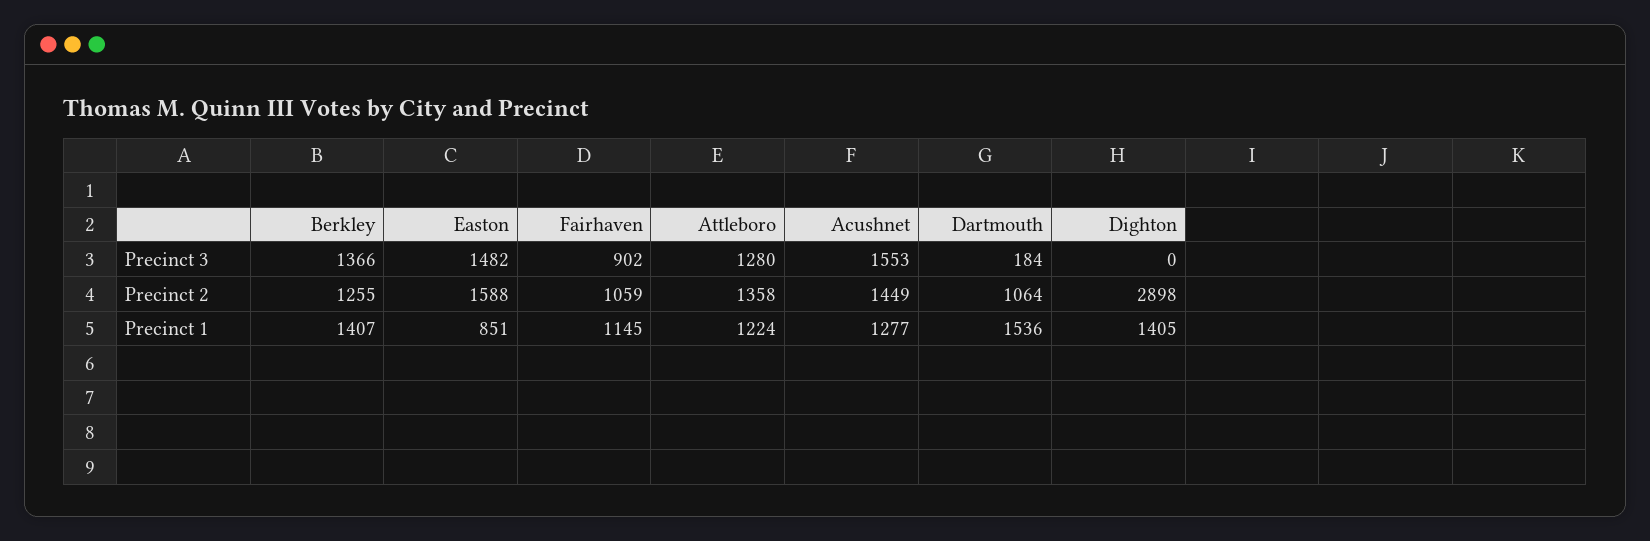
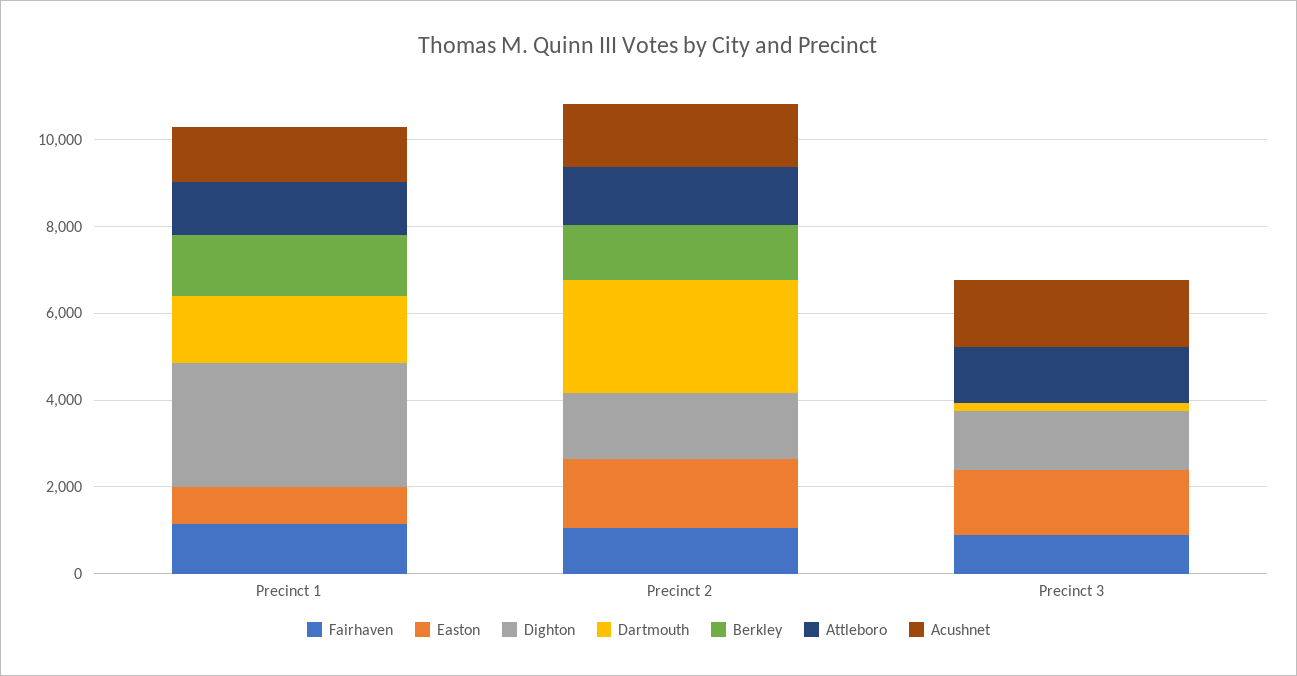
Berkley, Precinct 3: 1366 -> 0
Dighton, Precinct 3: 0 -> 1500
Dartmouth, Precinct 2: 1064 -> 2500
Dighton, Precinct 2: 2898 -> 1500
Dighton, Precinct 1: 1405 -> 3000

